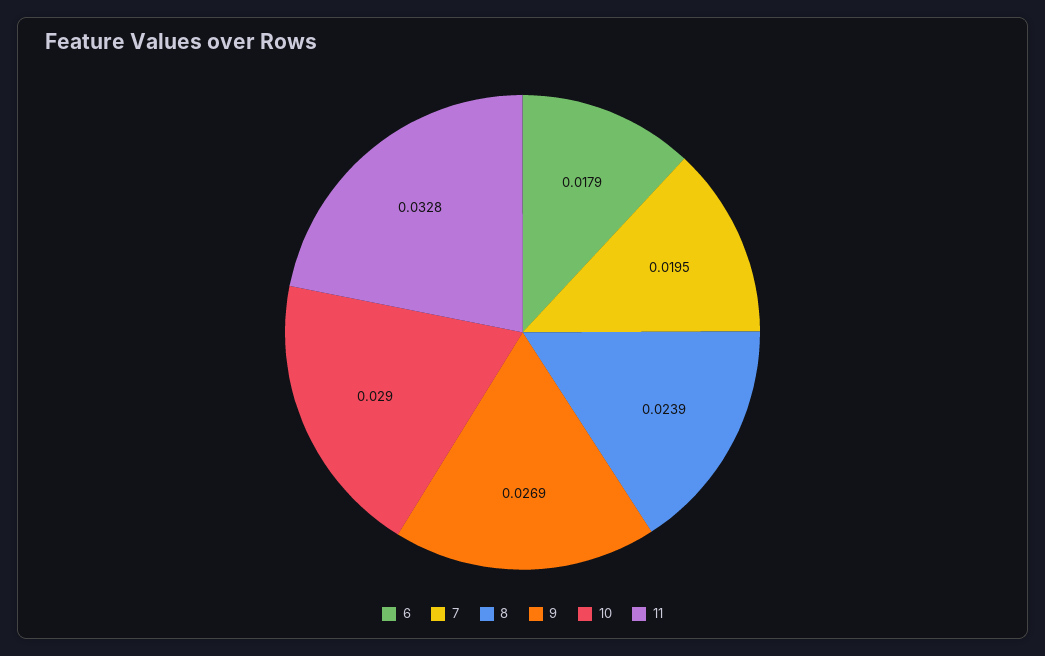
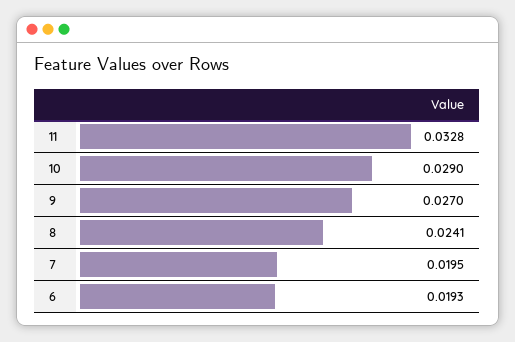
6: 0.0179 -> 0.0193
8: 0.0239 -> 0.0241
9: 0.0269 -> 0.027

